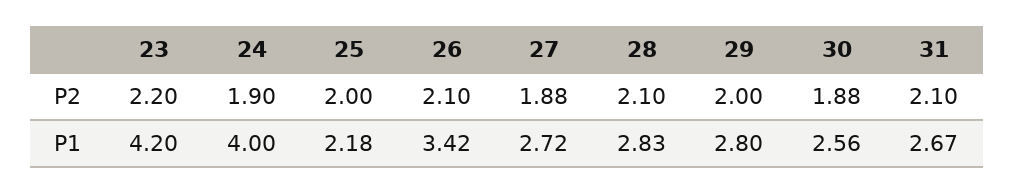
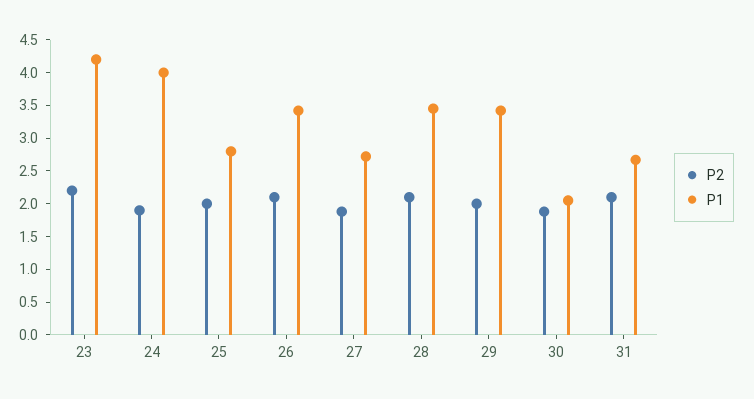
P1, 25: 2.18 -> 2.75
P1, 28: 2.83 -> 3.5
P1, 29: 2.8 -> 3.5
P1, 30: 2.56 -> 2

